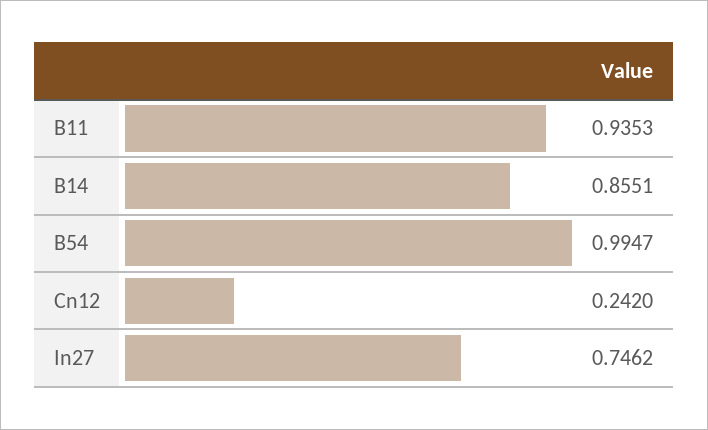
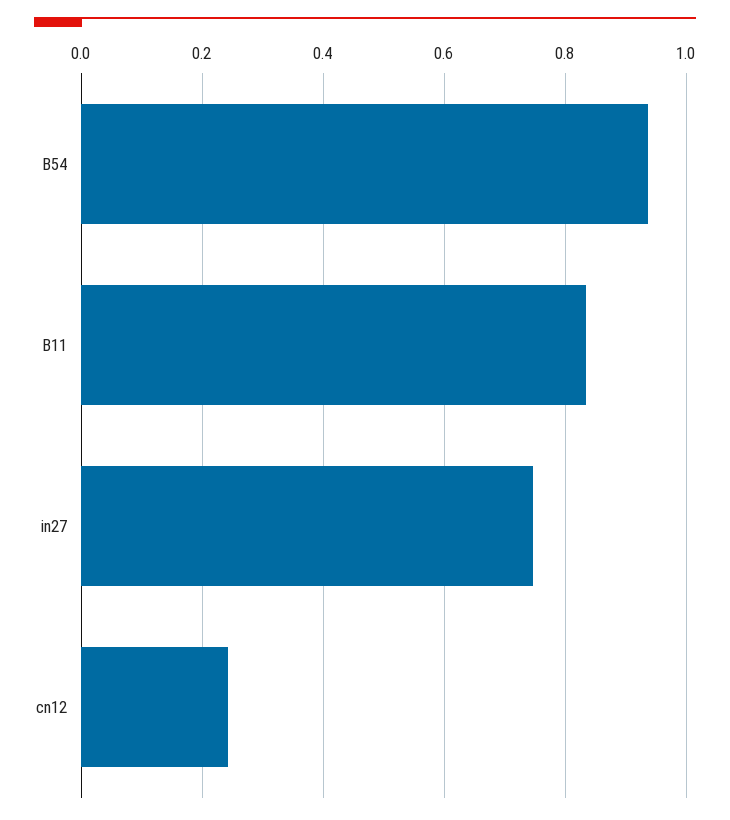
B11: 0.9353 -> 0.84
B14: 0.8551 -> none
B54: 0.9947 -> 0.94

